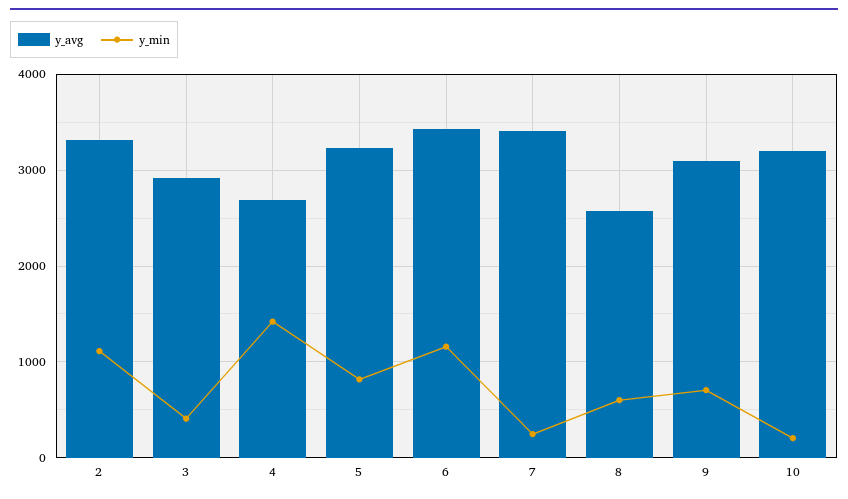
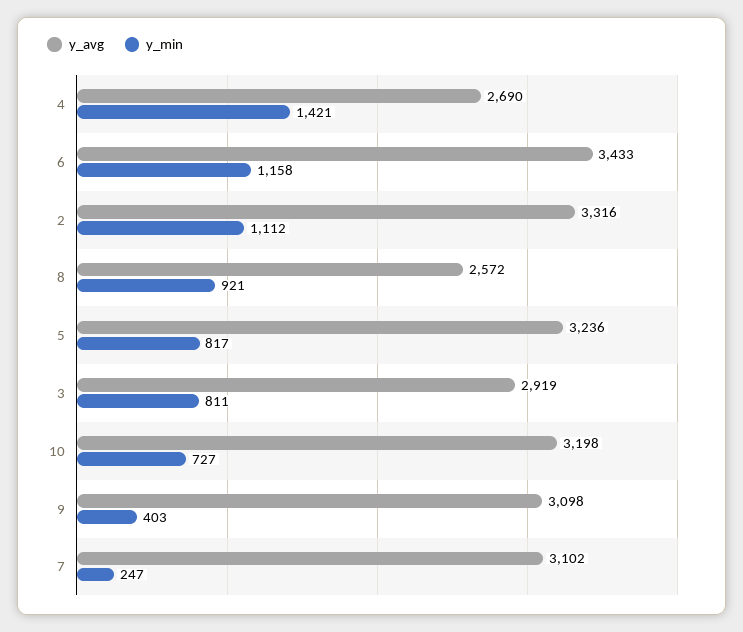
y_min, 3: 400 -> 811
y_avg, 7: 3400 -> 3102
y_min, 8: 600 -> 921
y_min, 9: 700 -> 403
y_min, 10: 200 -> 727

